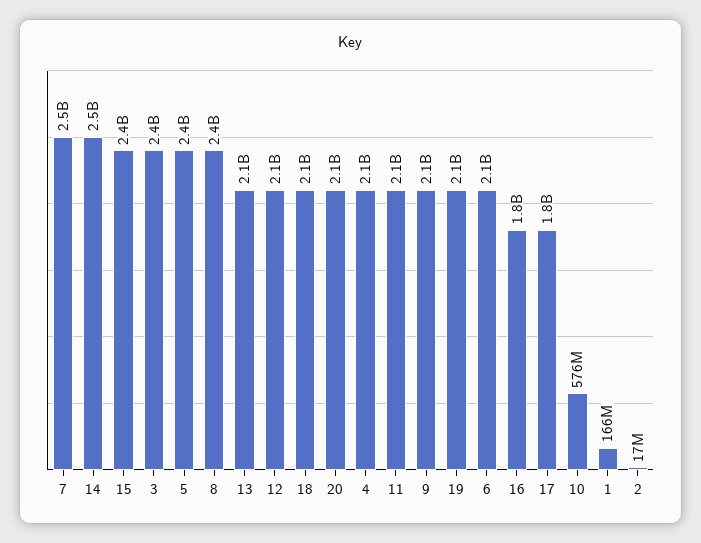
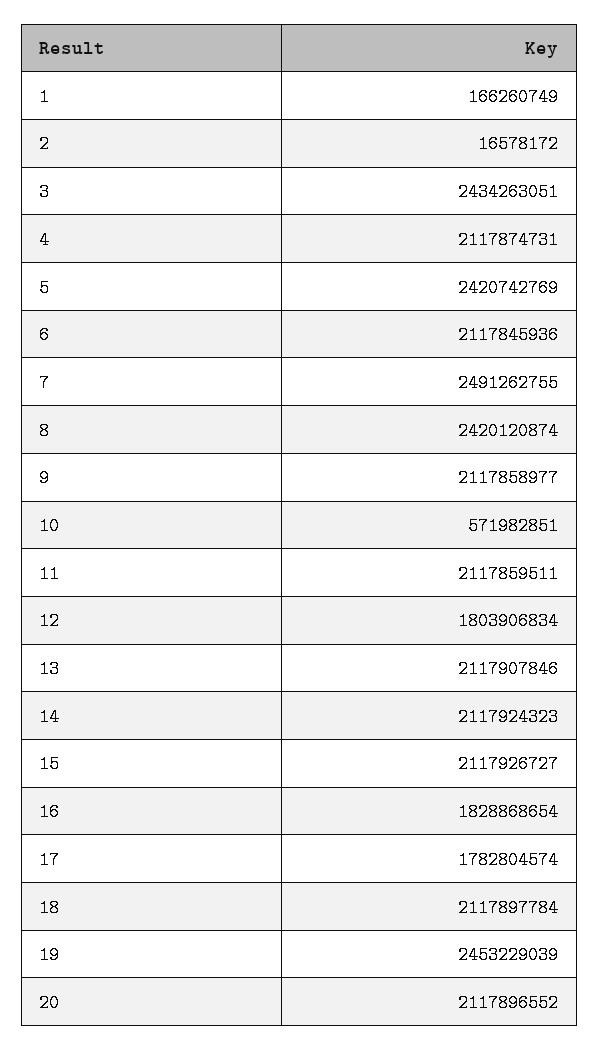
14: 2500000000 -> 2117924323
15: 2400000000 -> 2117926727
12: 2100000000 -> 1803906834
19: 2100000000 -> 2453229039
10: 576000000 -> 571982851

